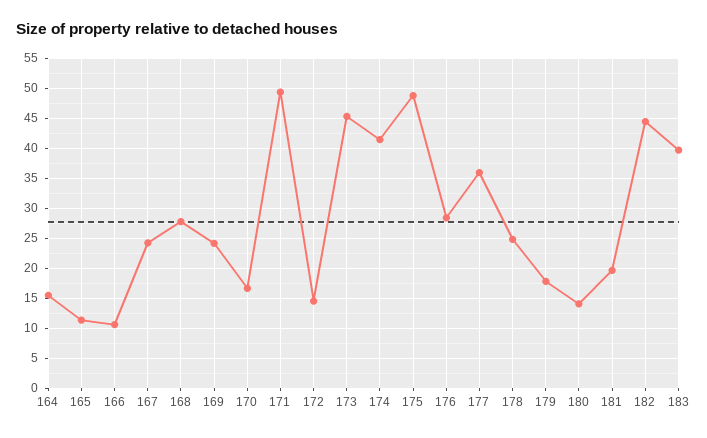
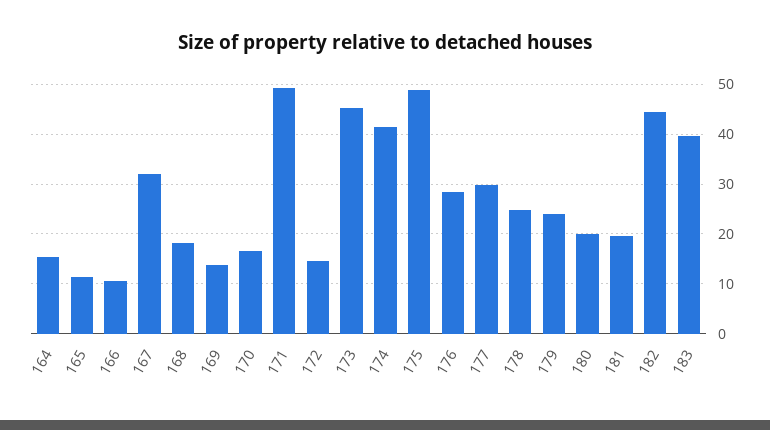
167: 24 -> 32
168: 28 -> 18
169: 24 -> 14
177: 36 -> 30
179: 18 -> 24
180: 14 -> 20

